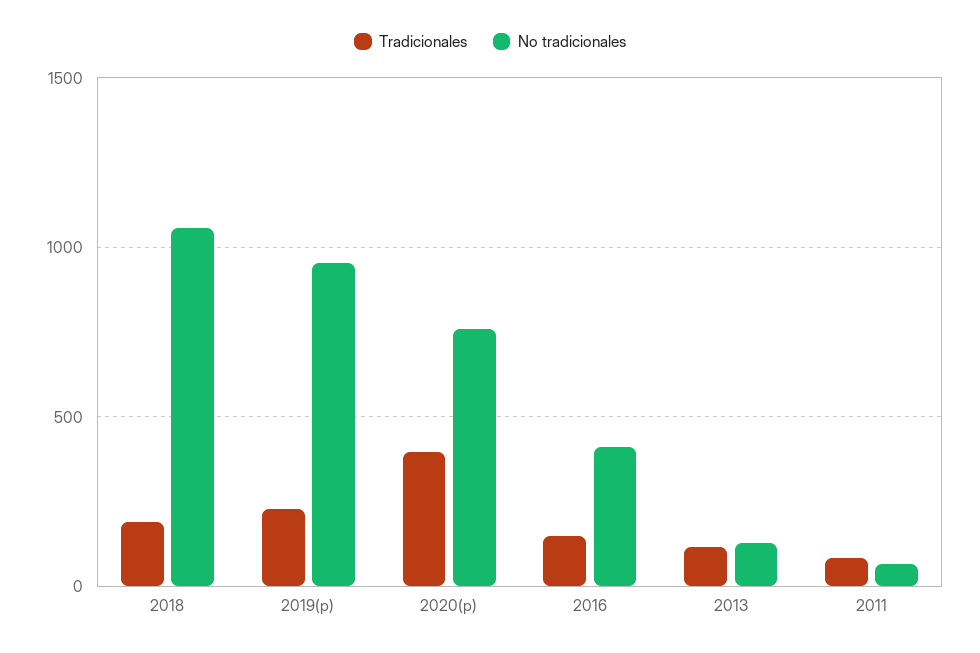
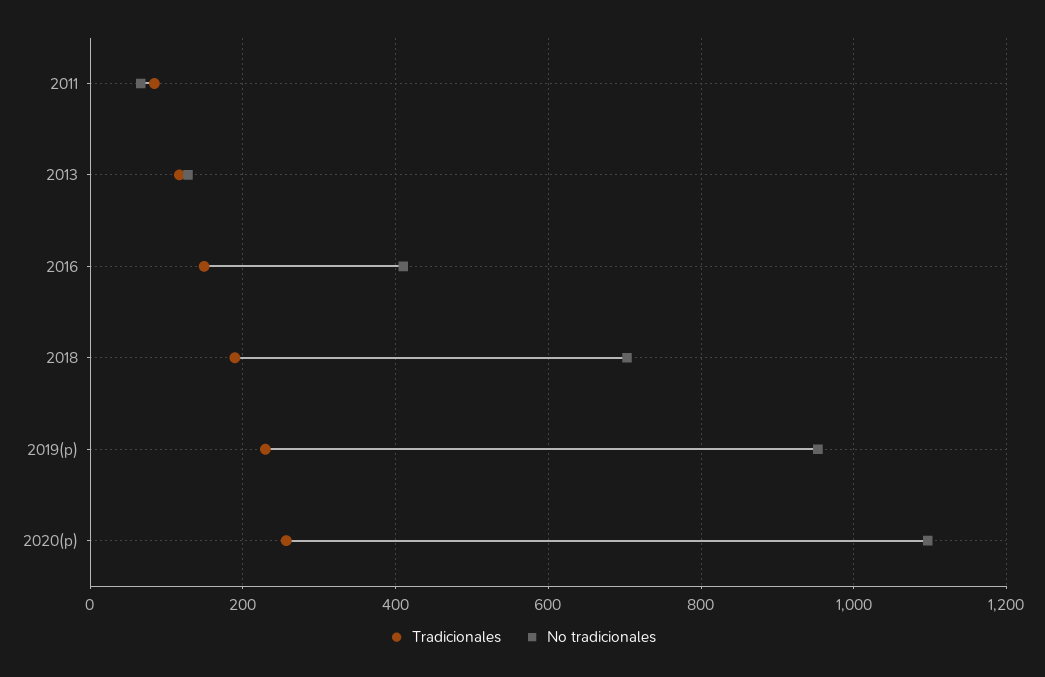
No tradicionales, 2018: 1050 -> 700
Tradicionales, 2020(p): 400 -> 260
No tradicionales, 2020(p): 750 -> 1100

